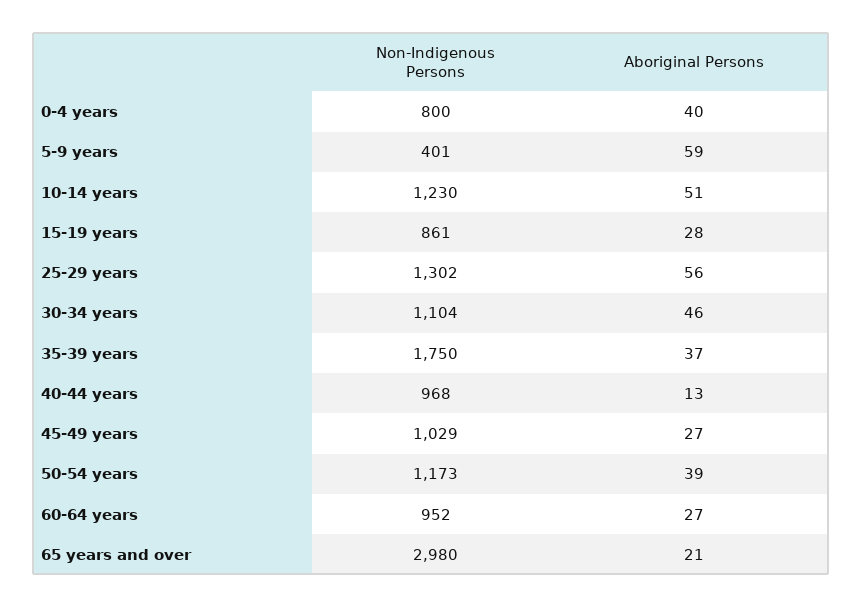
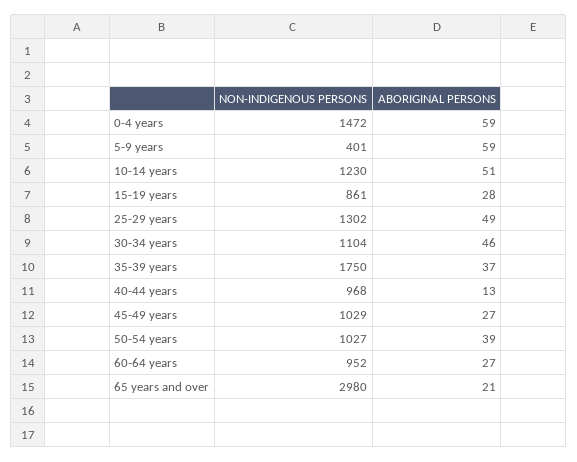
Non-Indigenous Persons, 0-4 years: 800 -> 1472
Aboriginal Persons, 0-4 years: 40 -> 59
Aboriginal Persons, 25-29 years: 56 -> 49
Non-Indigenous Persons, 50-54 years: 1173 -> 1027

